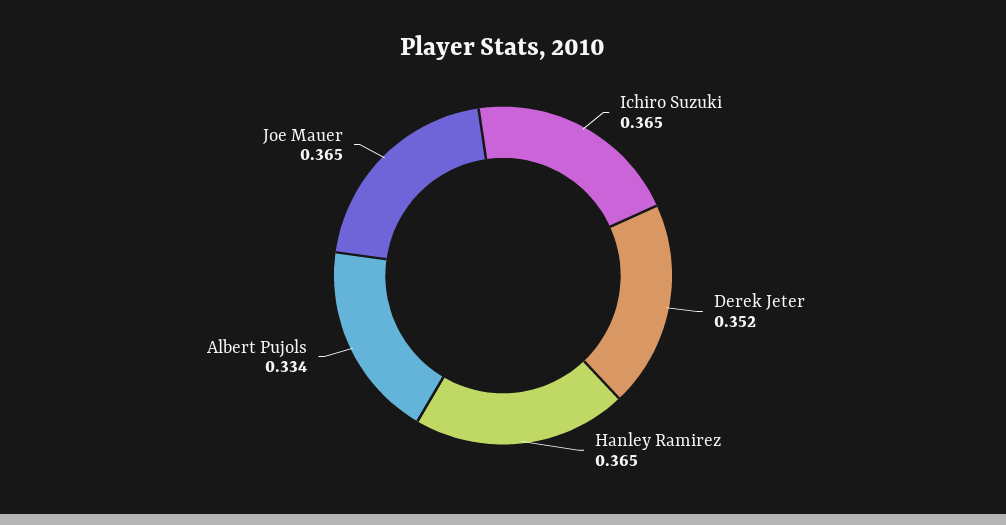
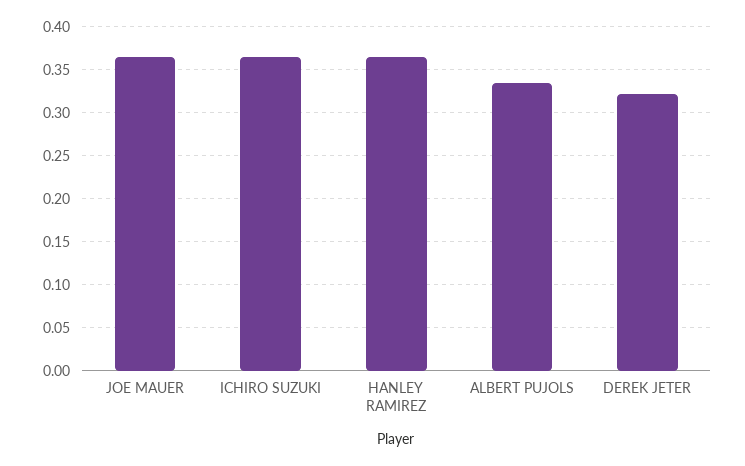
Derek Jeter: 0.352 -> 0.32

